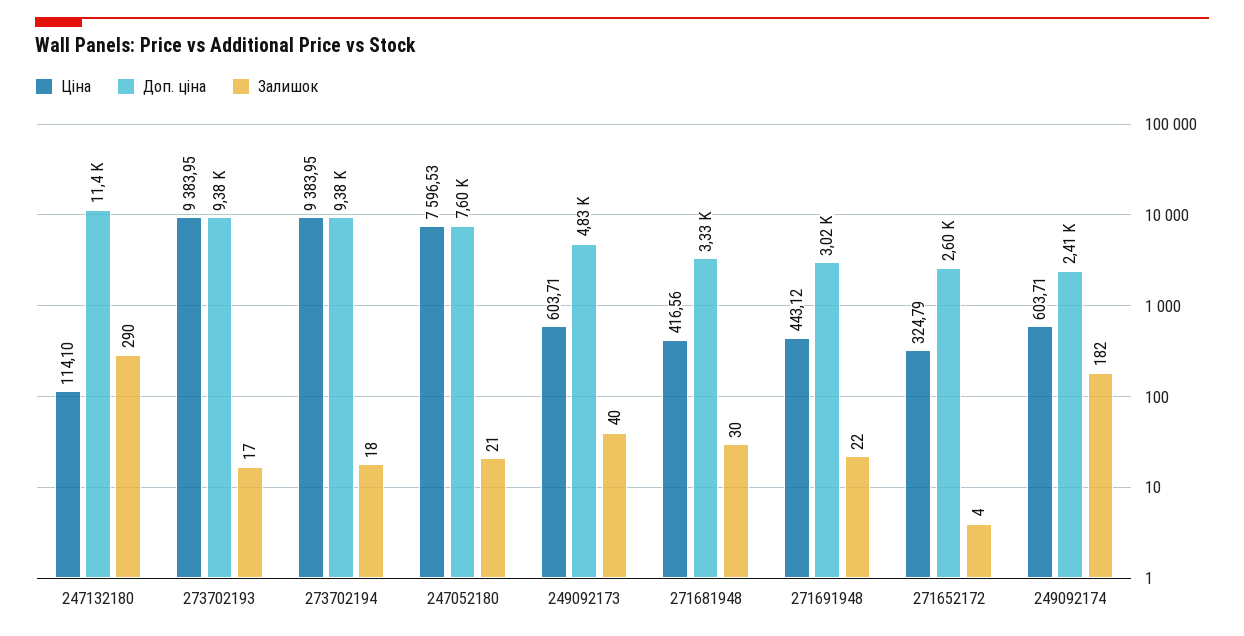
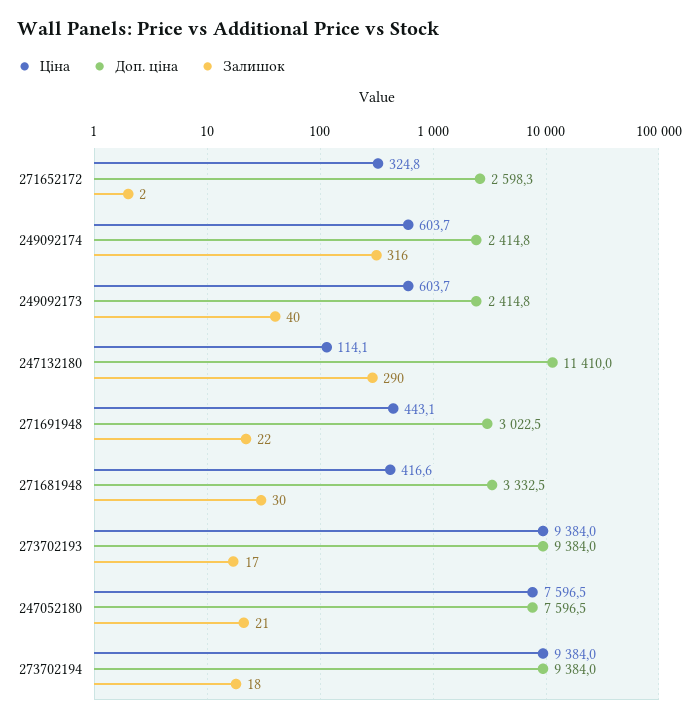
Доп. ціна, 249092173: 4830 -> 2414.8
Залишок, 271652172: 4 -> 2
Залишок, 249092174: 182 -> 316

